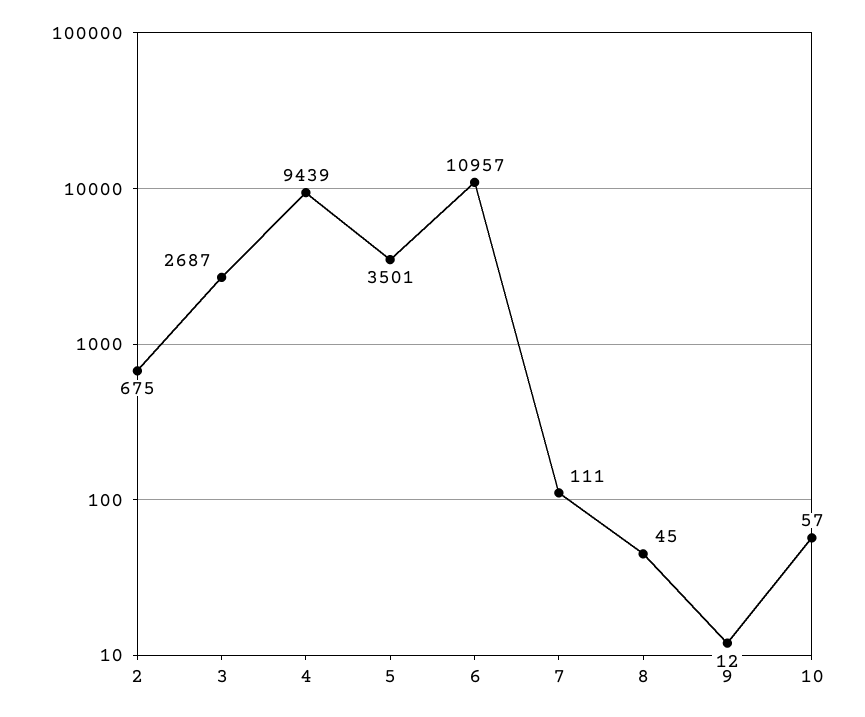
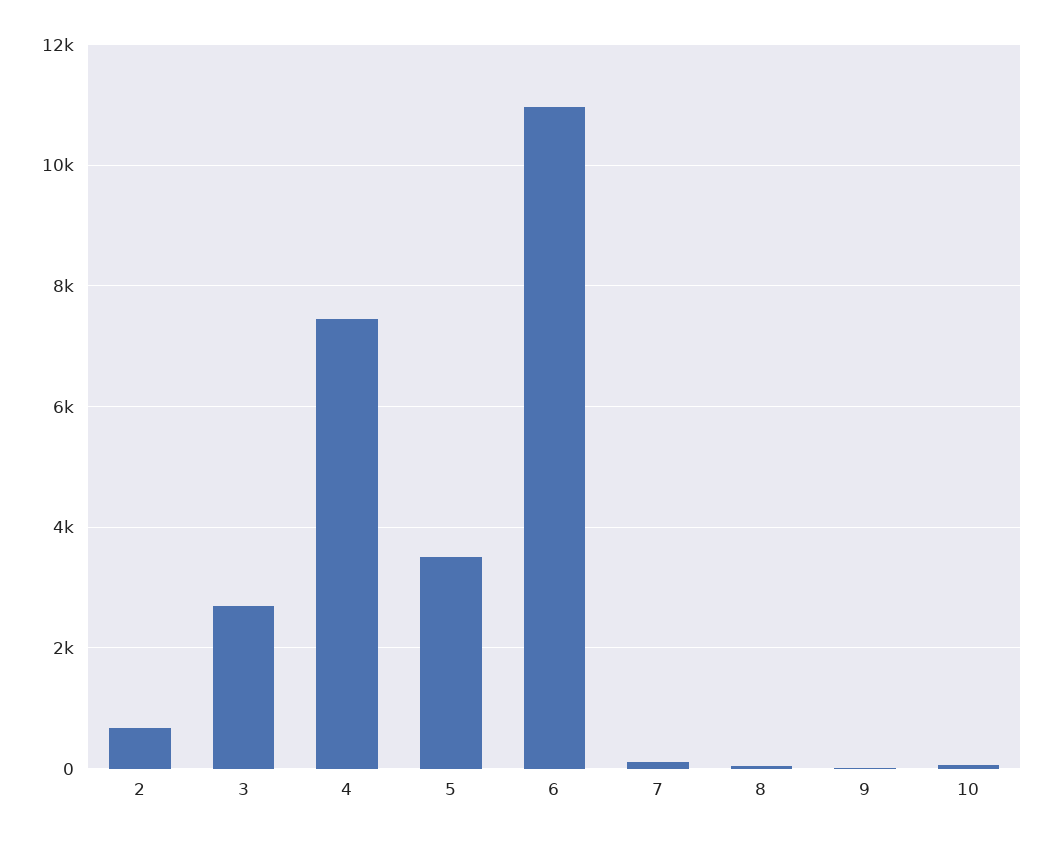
4: 9439 -> 7400

